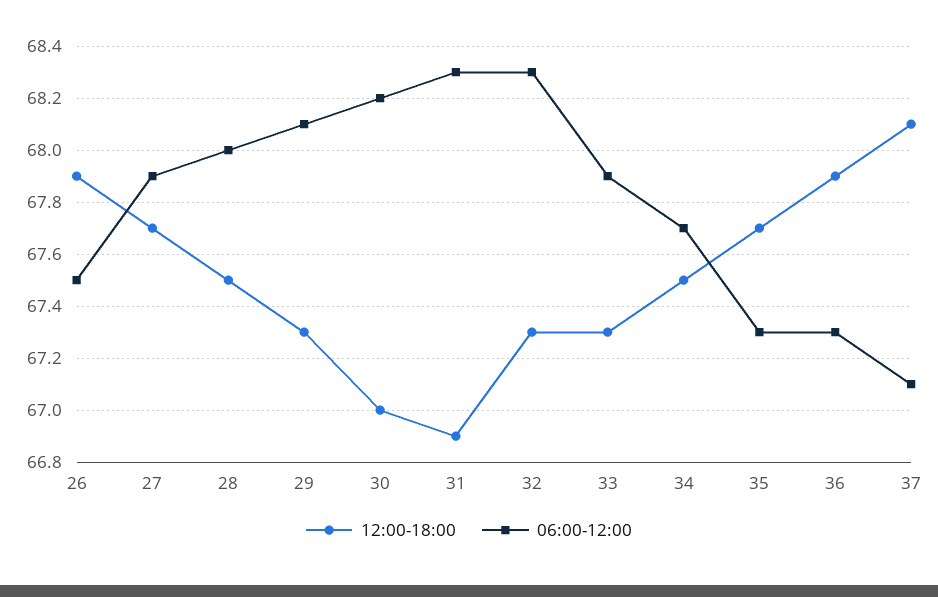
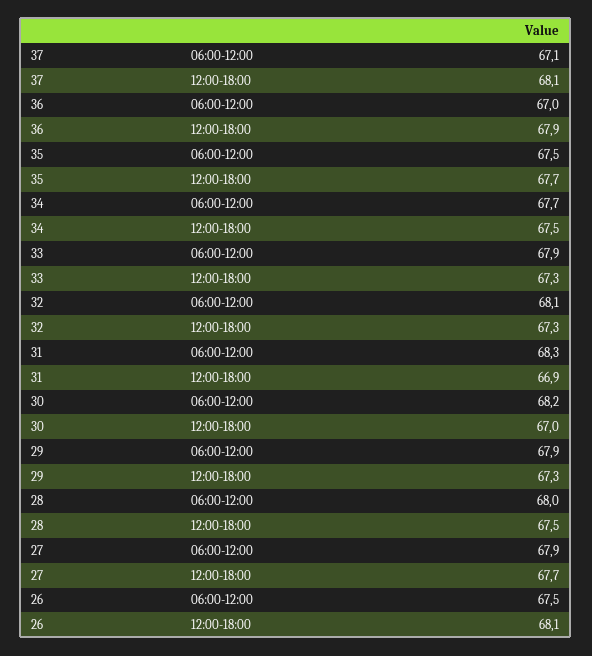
12:00-18:00, 26: 67.9 -> 68.1
06:00-12:00, 29: 68.1 -> 67.9
06:00-12:00, 32: 68.3 -> 68.1
06:00-12:00, 35: 67.3 -> 67.5
06:00-12:00, 36: 67.3 -> 67

